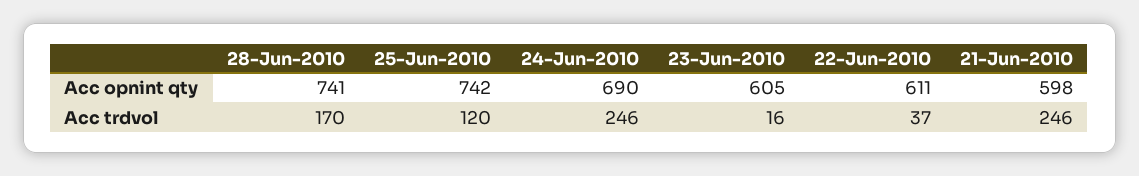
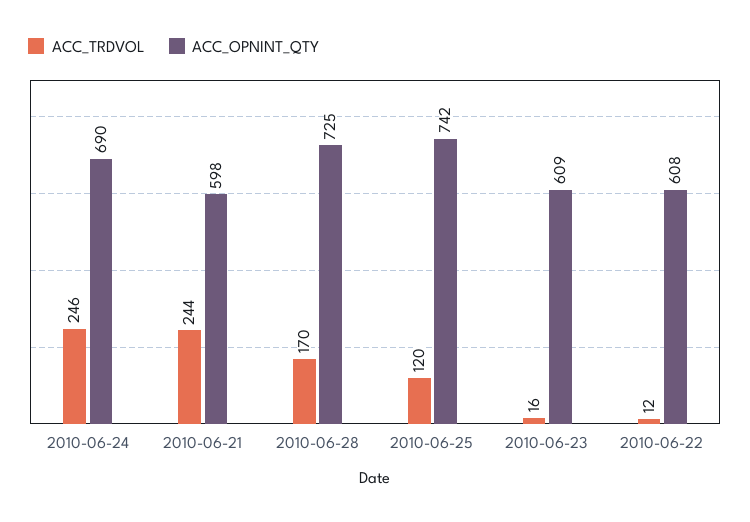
Acc opnint qty, 28-Jun-2010: 741 -> 725
Acc opnint qty, 23-Jun-2010: 605 -> 609
Acc opnint qty, 22-Jun-2010: 611 -> 608
Acc trdvol, 22-Jun-2010: 37 -> 12
Acc trdvol, 21-Jun-2010: 246 -> 244

